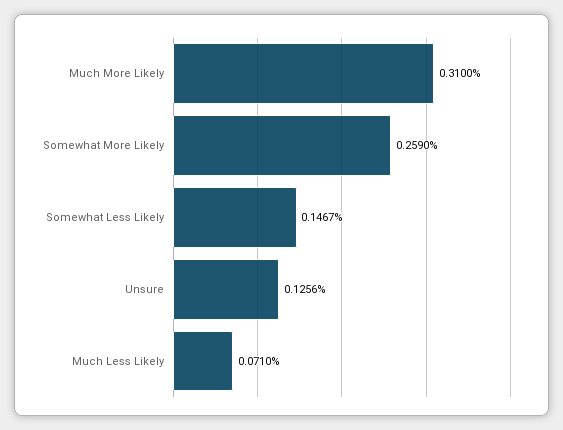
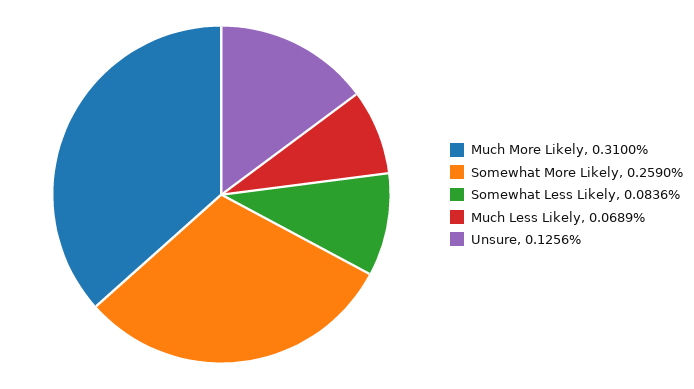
Somewhat Less Likely: 0.1467 -> 0.0836
Much Less Likely: 0.071 -> 0.0689

